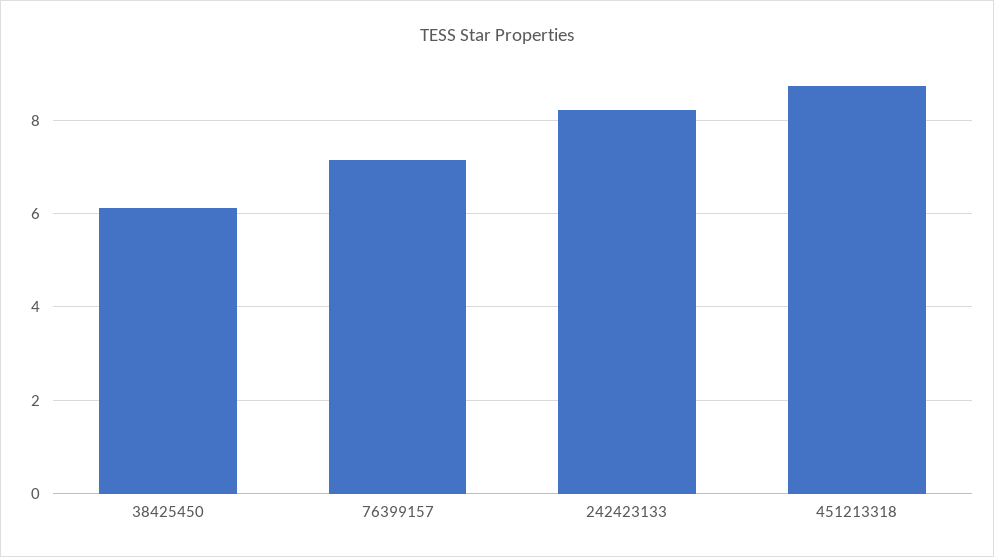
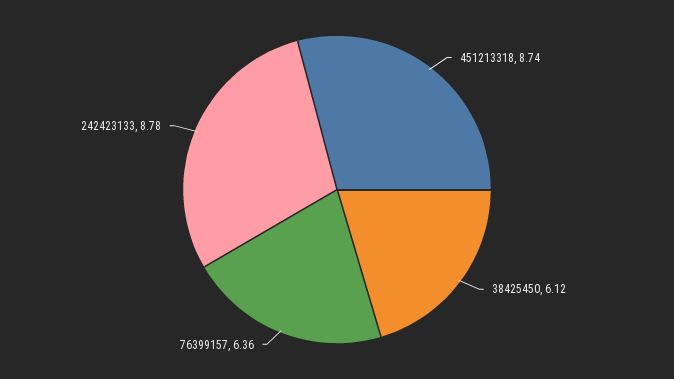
76399157: 7.2 -> 6.36
242423133: 8.2 -> 8.78

